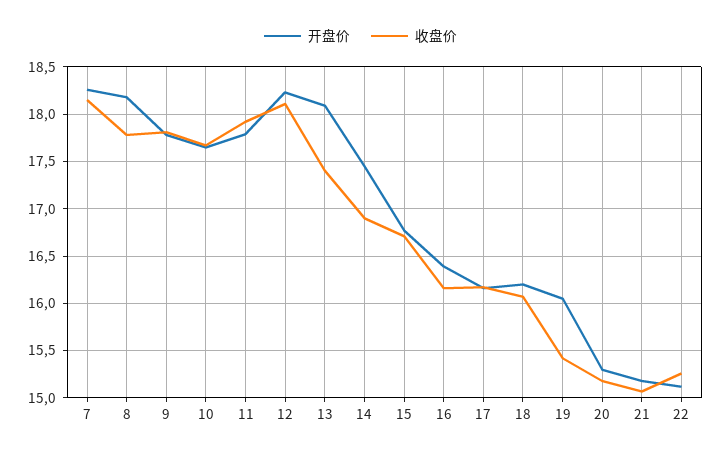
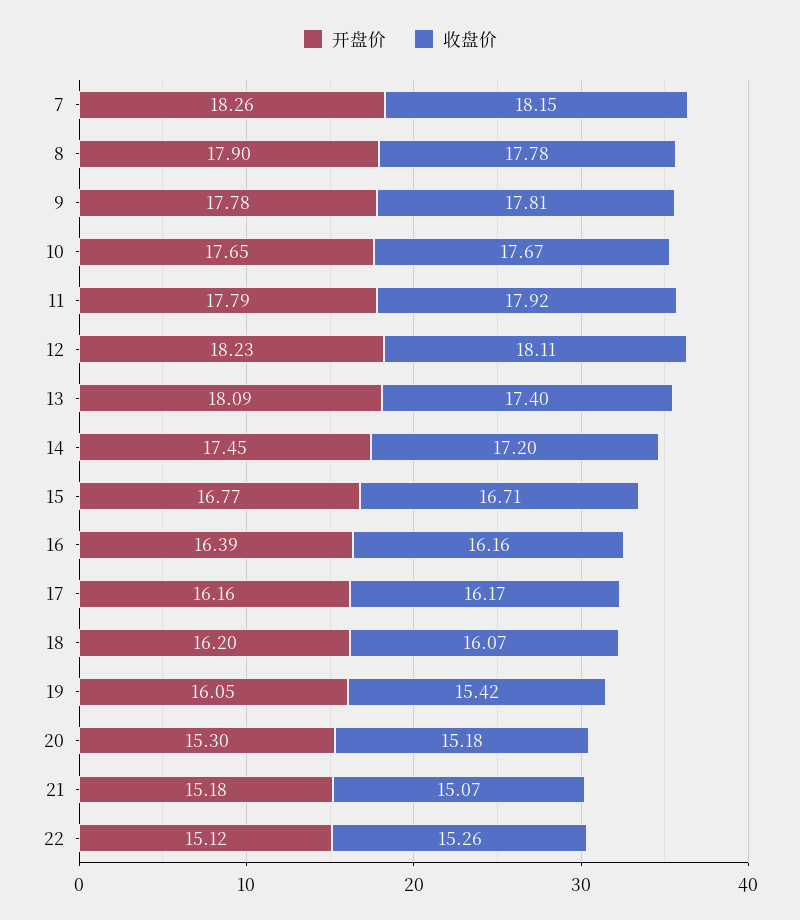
开盘价, 8: 18.2 -> 17.9
收盘价, 14: 16.9 -> 17.2

